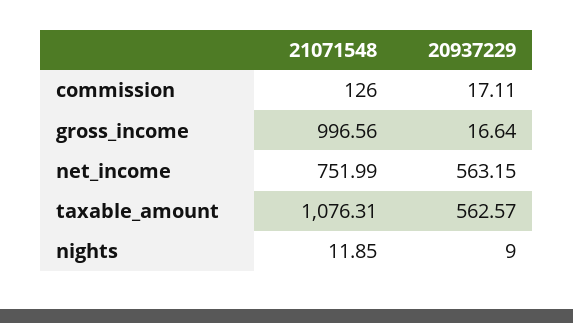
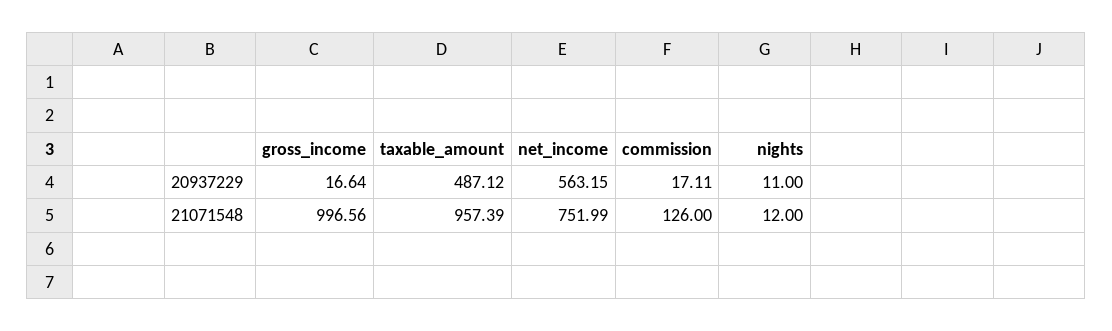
21071548, taxable_amount: 1076.31 -> 957.39
20937229, taxable_amount: 562.57 -> 487.12
21071548, nights: 11.85 -> 12
20937229, nights: 9 -> 11

